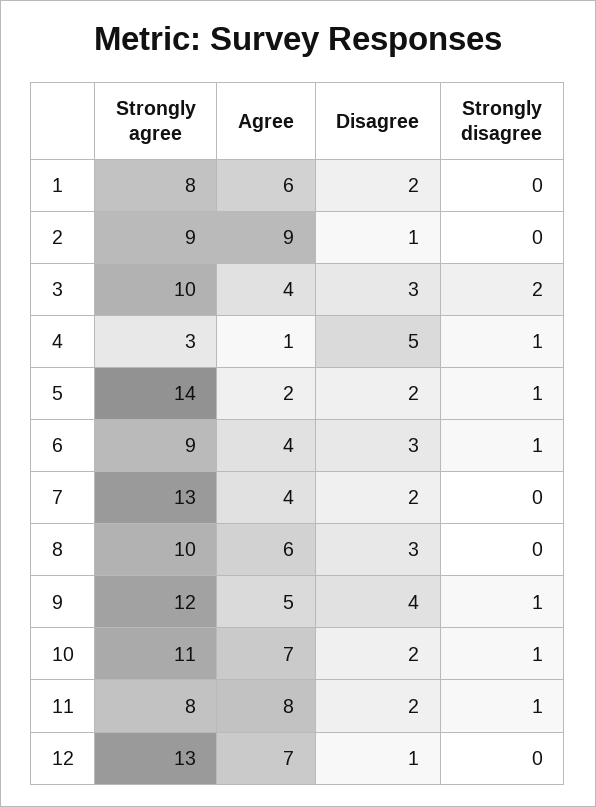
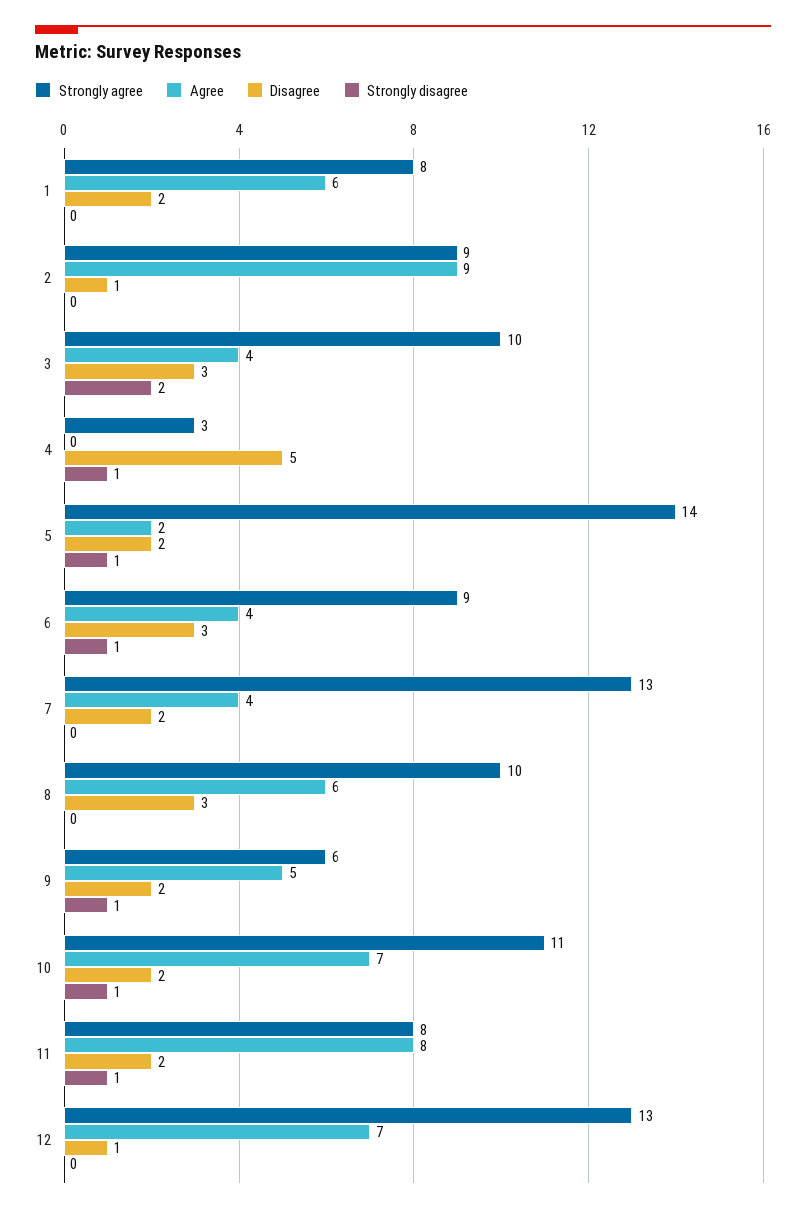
Agree, 4: 1 -> 0
Strongly agree, 9: 12 -> 6
Disagree, 9: 4 -> 2

